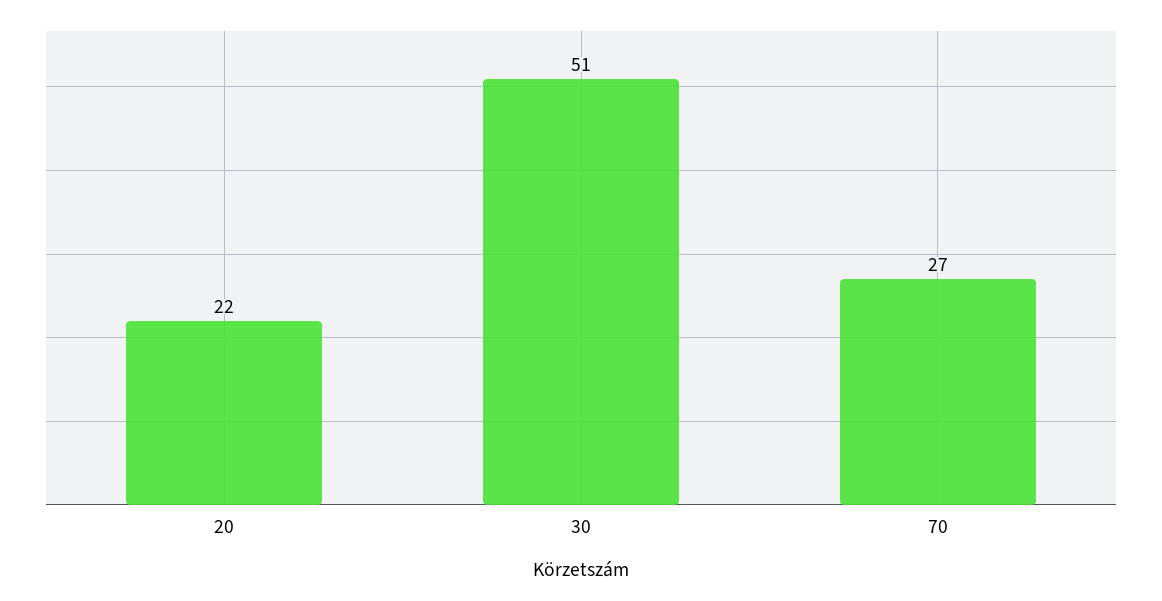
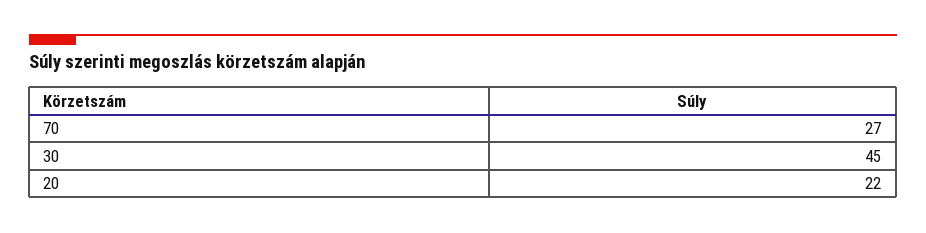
30: 51 -> 45

